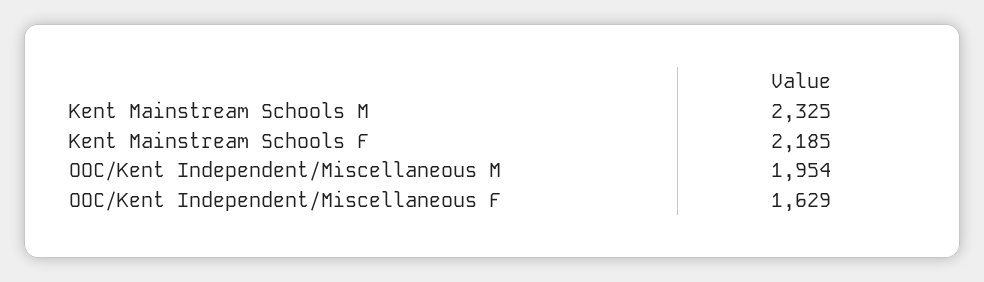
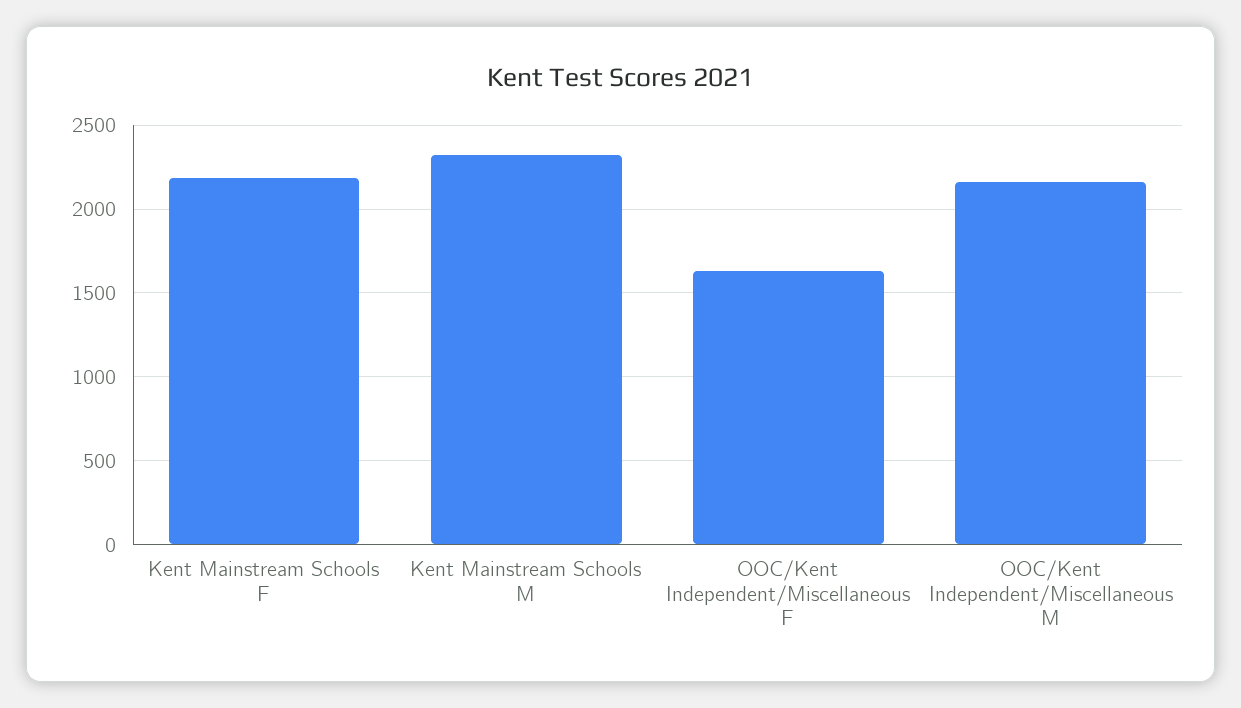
OOC/Kent Independent/Miscellaneous M: 1954 -> 2150

